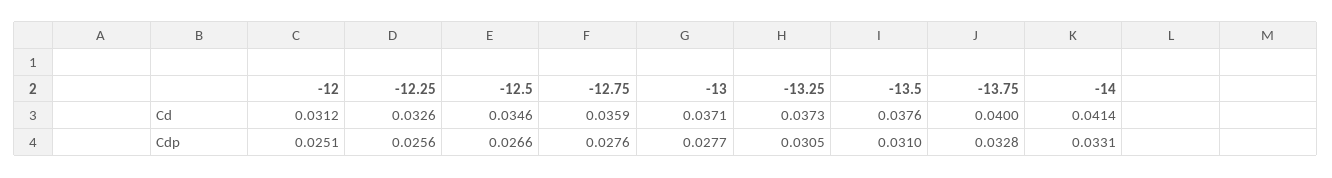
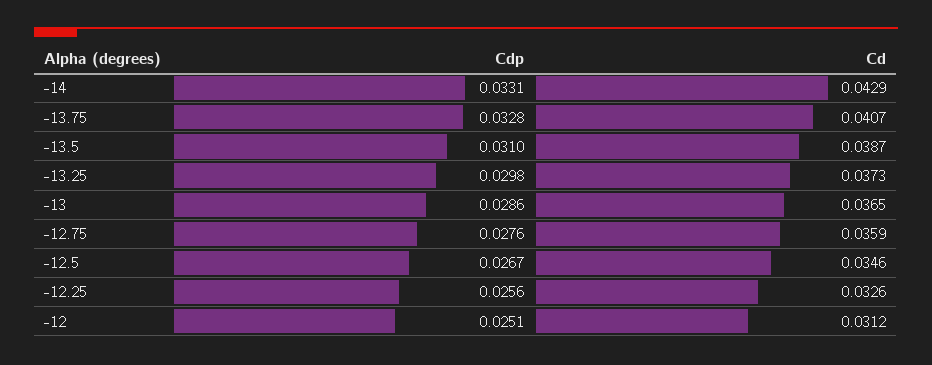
-13, Cd: 0.0371 -> 0.0365
-13.5, Cd: 0.0376 -> 0.0387
-13.75, Cd: 0.04 -> 0.0407
-14, Cd: 0.0414 -> 0.0429
-12.5, Cdp: 0.0266 -> 0.0267
-13, Cdp: 0.0277 -> 0.0286
-13.25, Cdp: 0.0305 -> 0.0298

